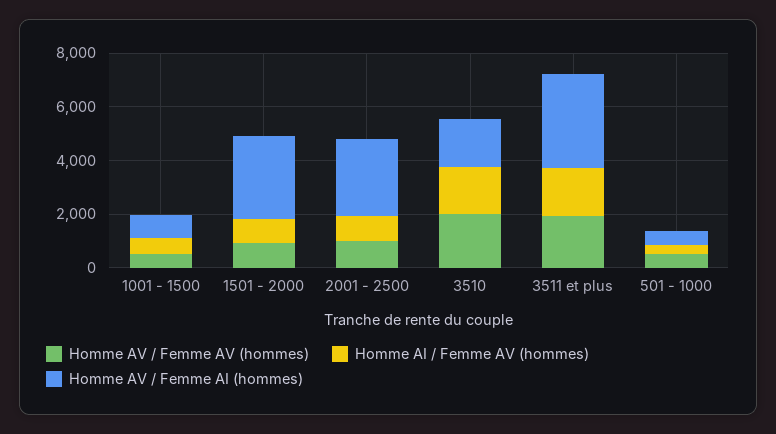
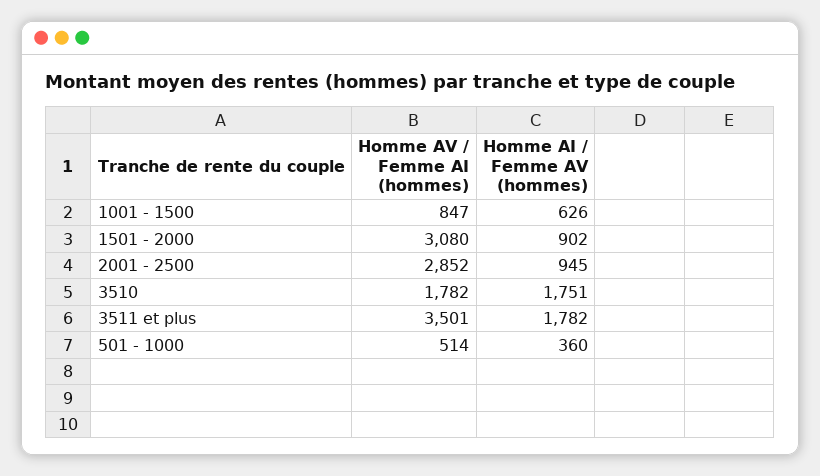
Homme AV / Femme AV (hommes), 1001 - 1500: 500 -> none
Homme AV / Femme AV (hommes), 1501 - 2000: 1000 -> none
Homme AV / Femme AV (hommes), 2001 - 2500: 1000 -> none
Homme AV / Femme AV (hommes), 3510: 2000 -> none
Homme AV / Femme AV (hommes), 3511 et plus: 2000 -> none
Homme AV / Femme AV (hommes), 501 - 1000: 500 -> none

